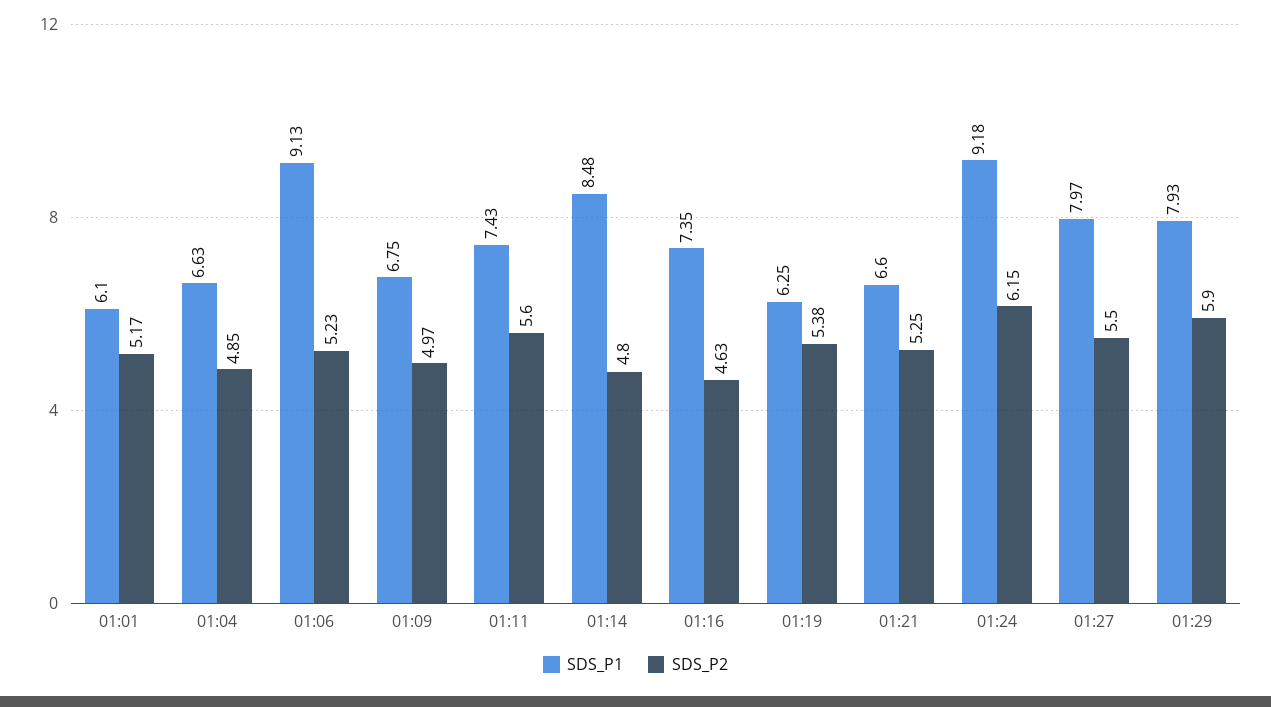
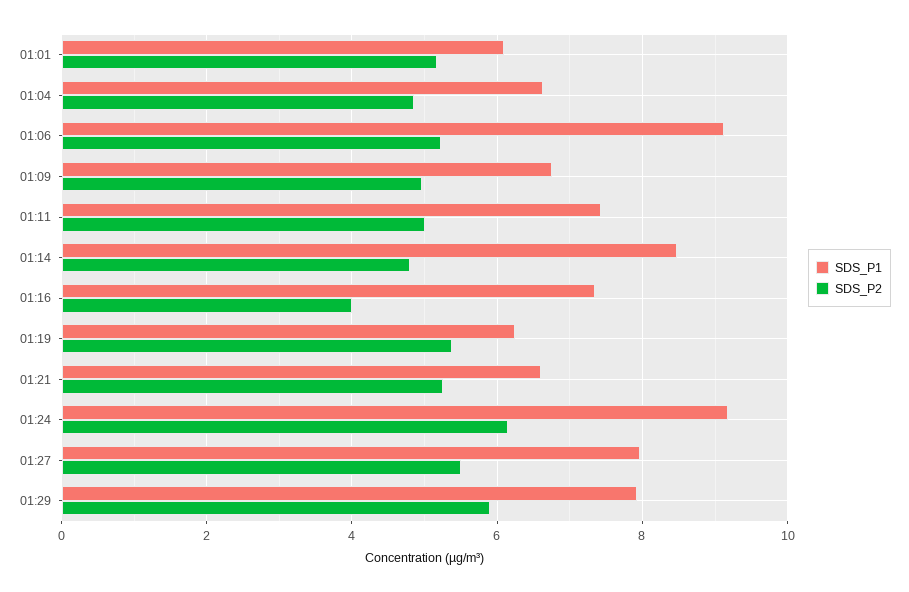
SDS_P2, 01:11: 5.6 -> 5
SDS_P2, 01:16: 4.63 -> 4

